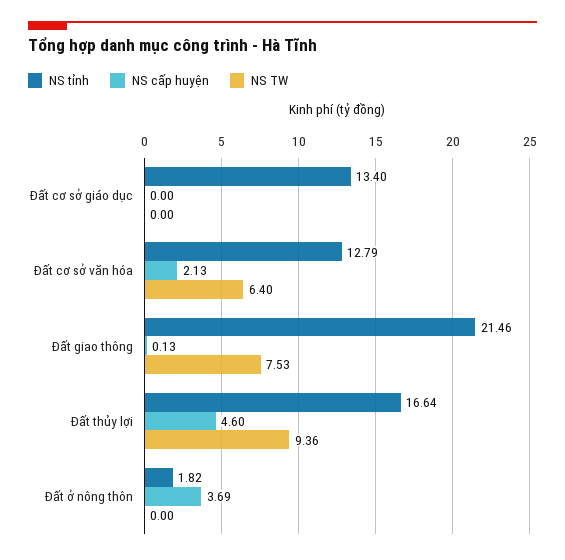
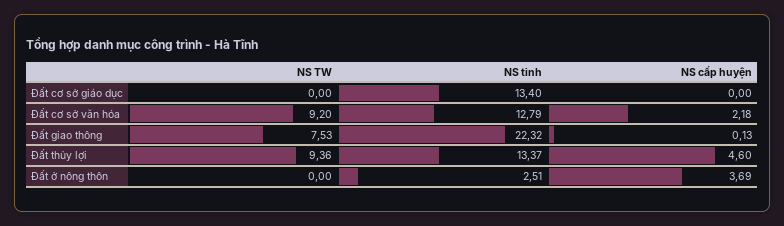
NS cấp huyện, Đất cơ sở văn hóa: 2.13 -> 2.18
NS TW, Đất cơ sở văn hóa: 6.4 -> 9.2
NS tỉnh, Đất giao thông: 21.46 -> 22.32
NS tỉnh, Đất thủy lợi: 16.64 -> 13.37
NS tỉnh, Đất ở nông thôn: 1.82 -> 2.51

